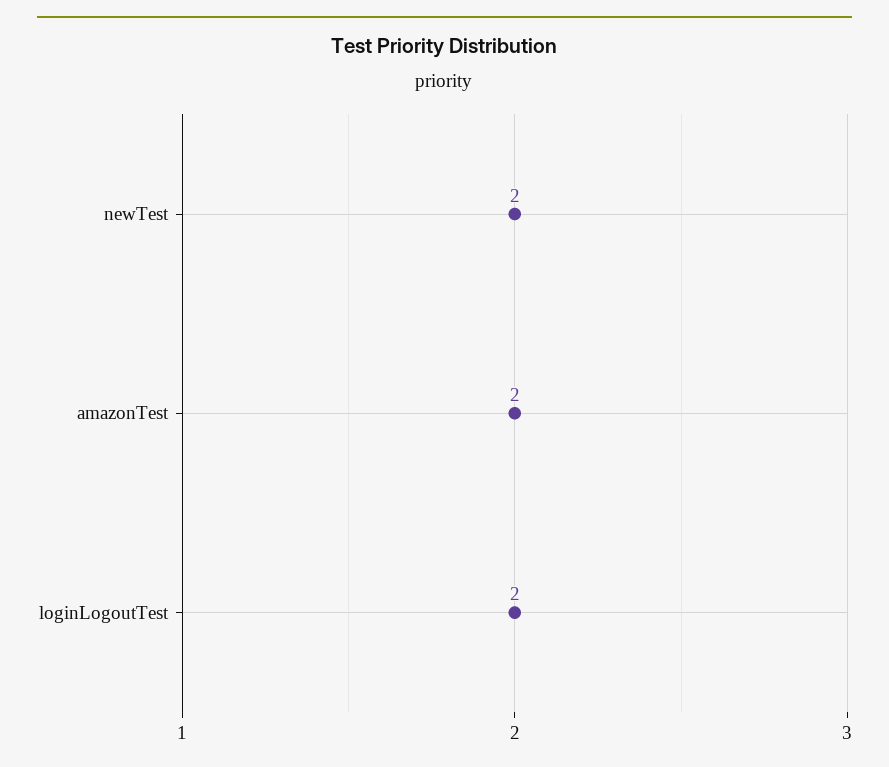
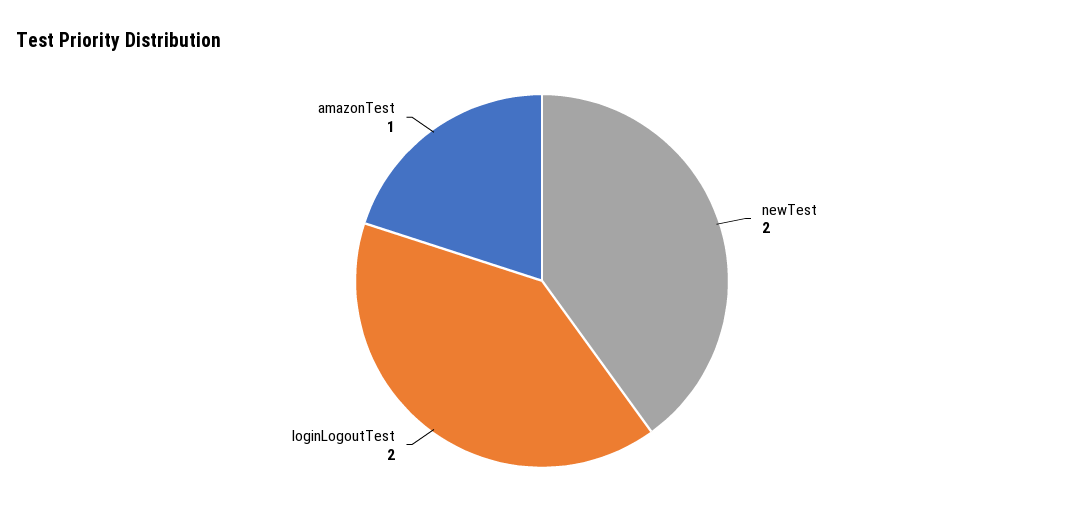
amazonTest: 2 -> 1

